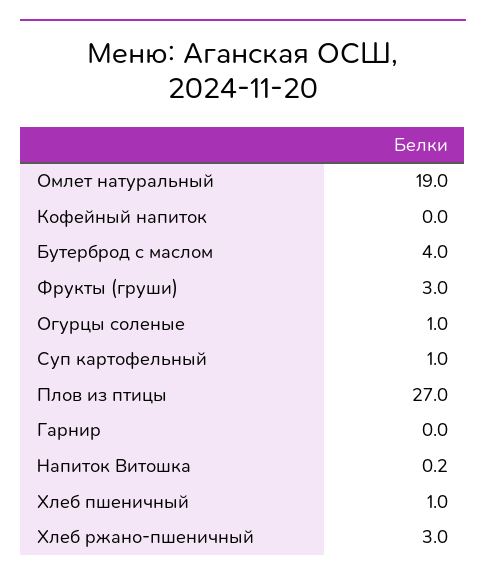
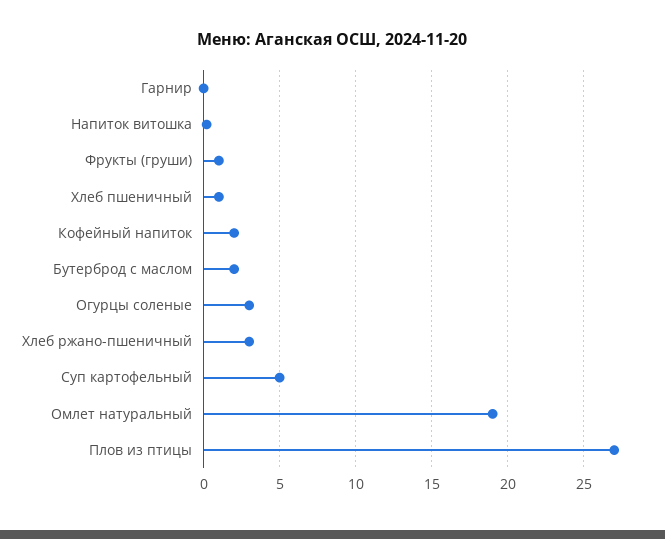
Кофейный напиток: 0 -> 2
Бутерброд с маслом: 4 -> 2
Фрукты (груши): 3 -> 1
Огурцы соленые: 1 -> 3
Суп картофельный: 1 -> 5

